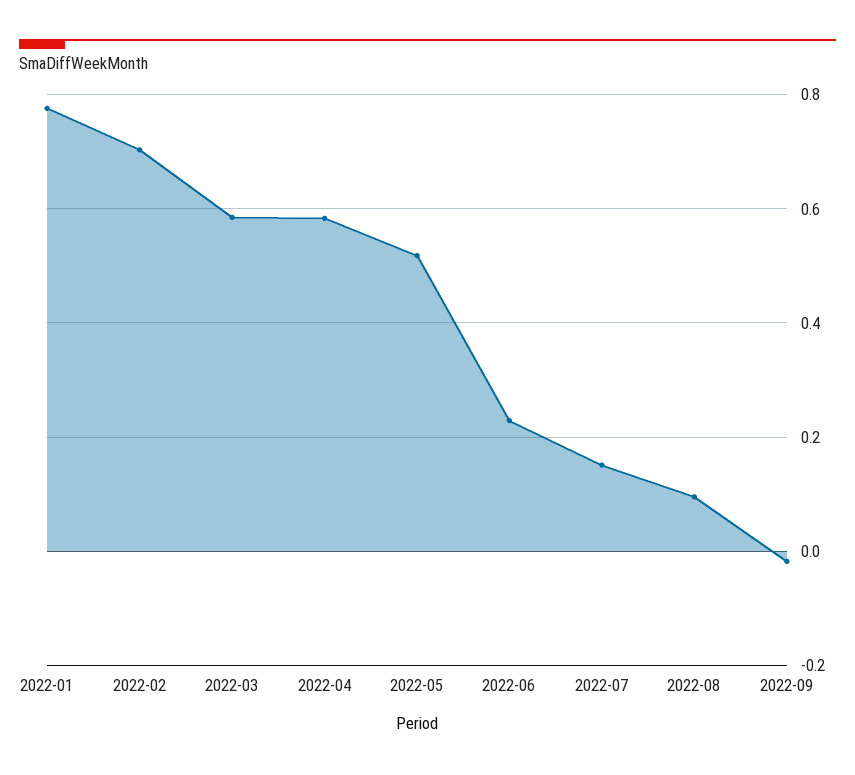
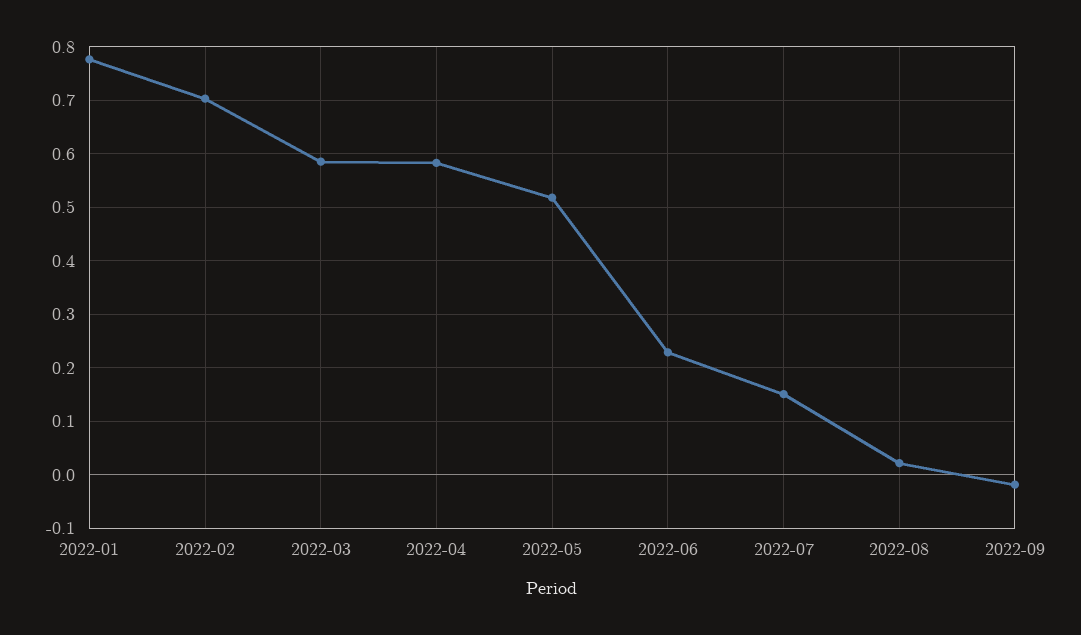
2022-08: 0.1 -> 0.02

